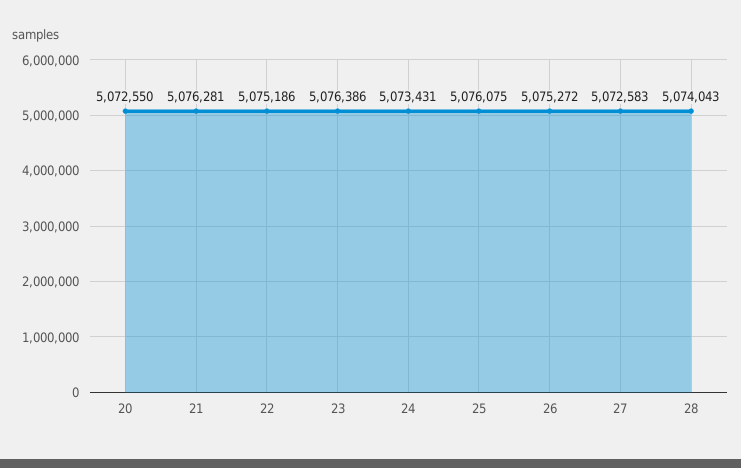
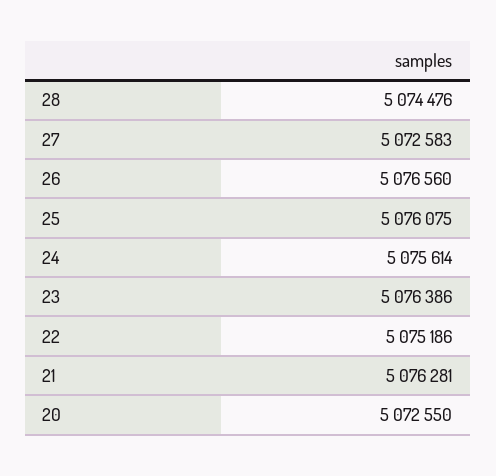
24: 5073431 -> 5075614
26: 5075272 -> 5076560
28: 5074043 -> 5074476

